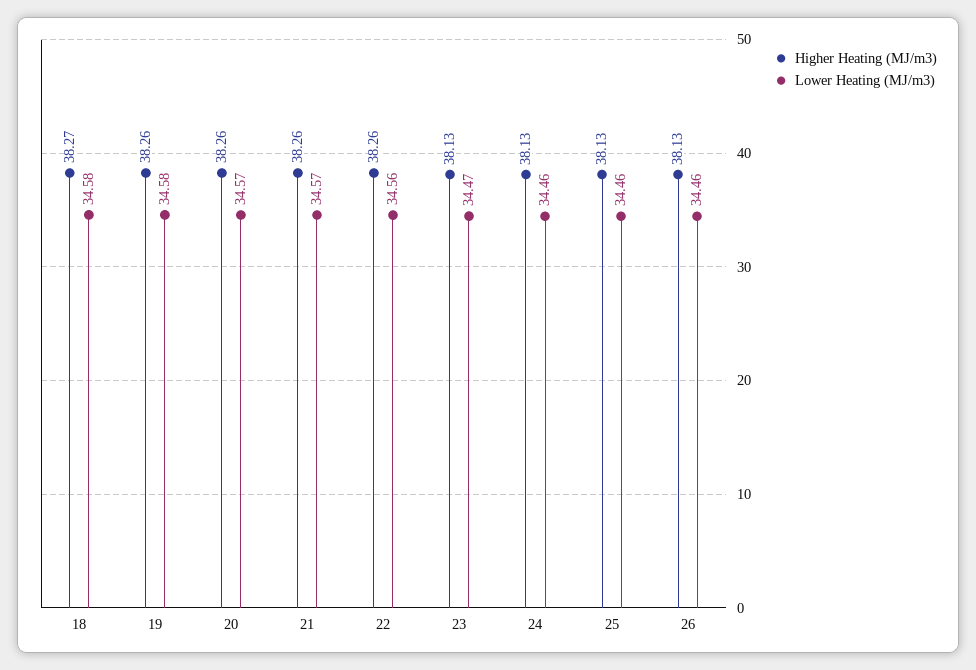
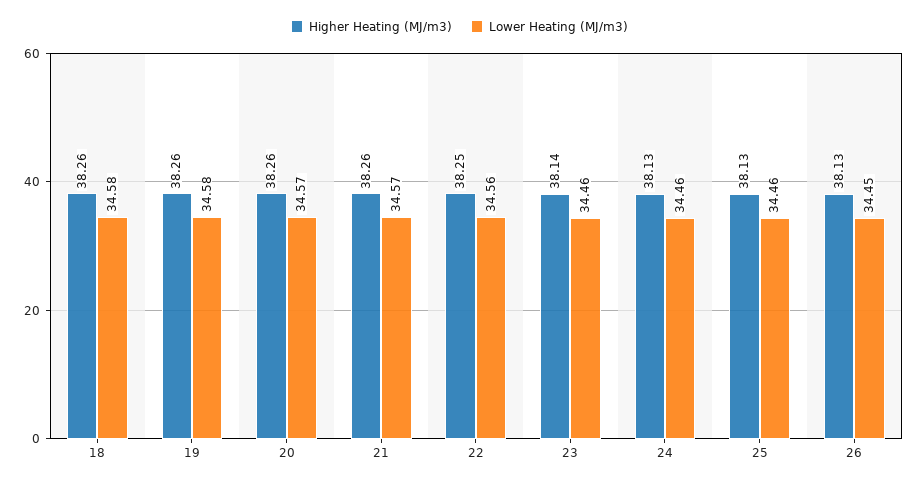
Higher Heating (MJ/m3), 18: 38.27 -> 38.26
Higher Heating (MJ/m3), 22: 38.26 -> 38.25
Higher Heating (MJ/m3), 23: 38.13 -> 38.14
Lower Heating (MJ/m3), 23: 34.47 -> 34.46
Lower Heating (MJ/m3), 26: 34.46 -> 34.45

